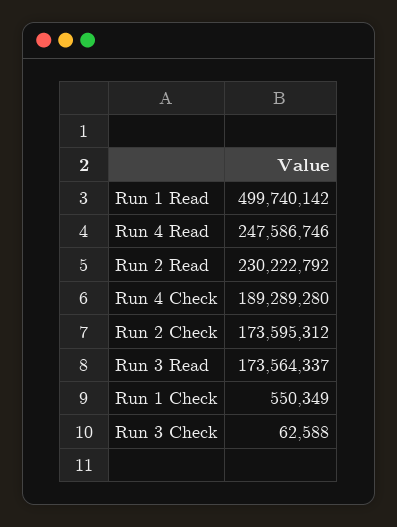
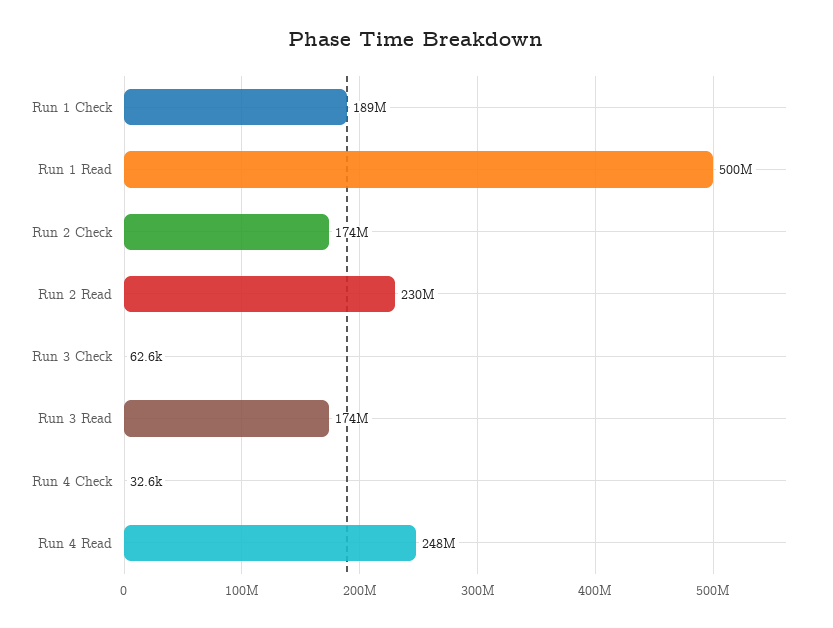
Run 4 Check: 189289280 -> 32600
Run 1 Check: 550349 -> 189000000

